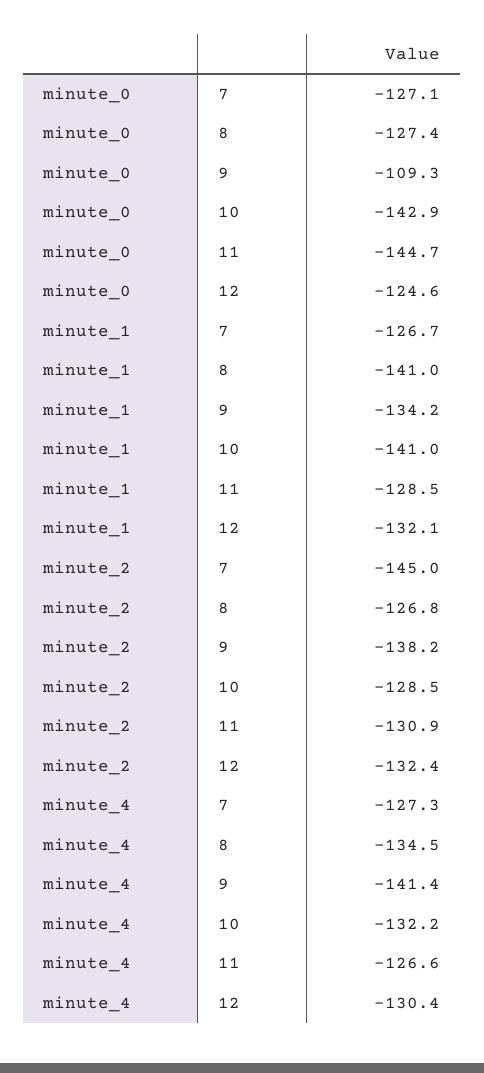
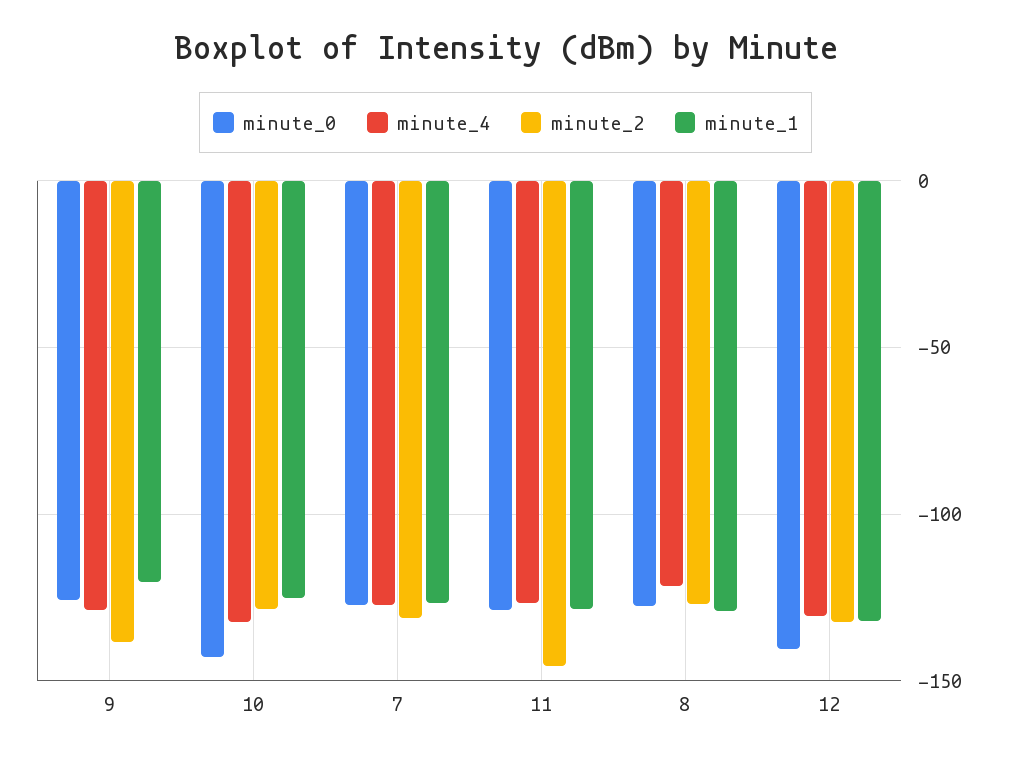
minute_0, 9: -109.3 -> -125
minute_0, 11: -144.7 -> -130
minute_0, 12: -124.6 -> -140
minute_1, 8: -141 -> -130
minute_1, 9: -134.2 -> -120
minute_1, 10: -141 -> -125
minute_2, 7: -145 -> -130
minute_2, 11: -130.9 -> -145
minute_4, 8: -134.5 -> -120
minute_4, 9: -141.4 -> -130

